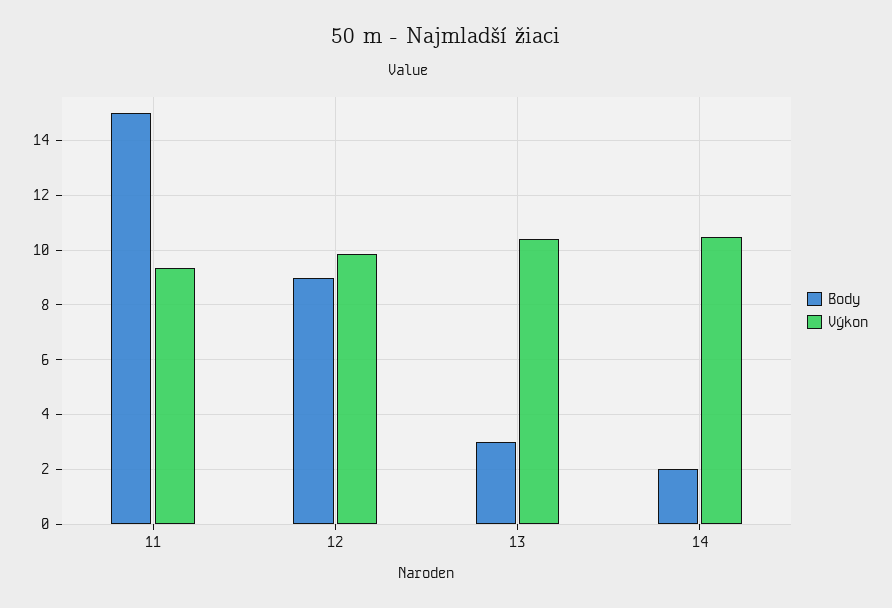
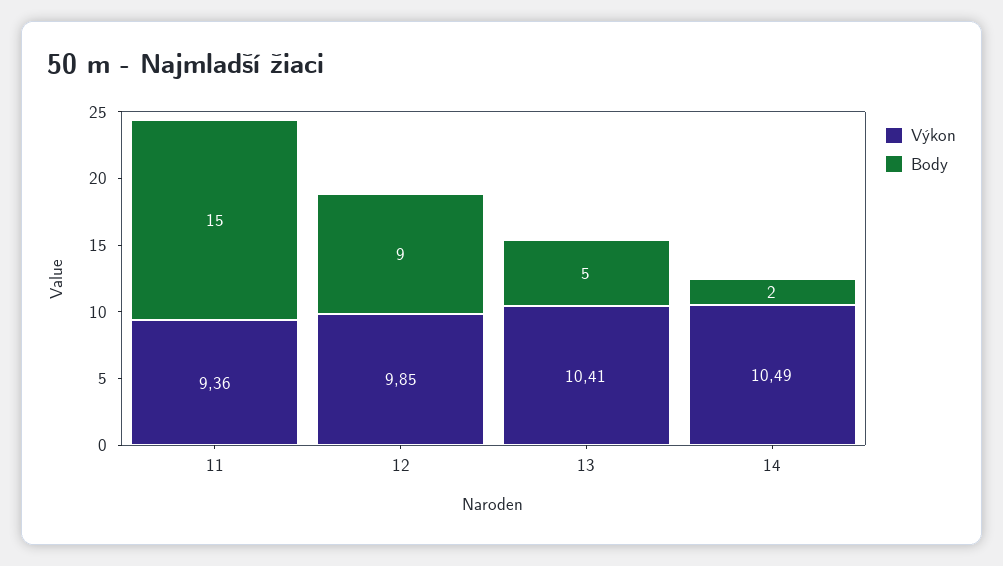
Body, 13: 3 -> 5

